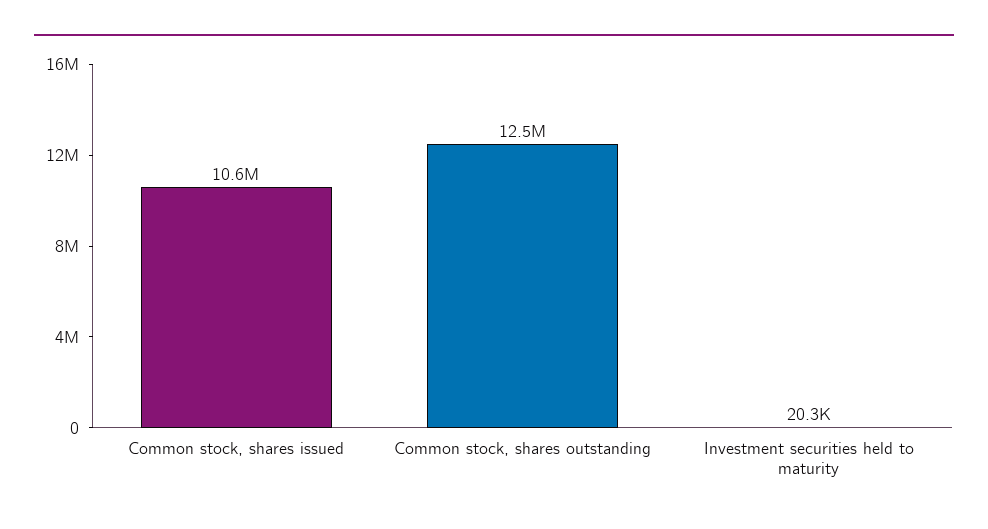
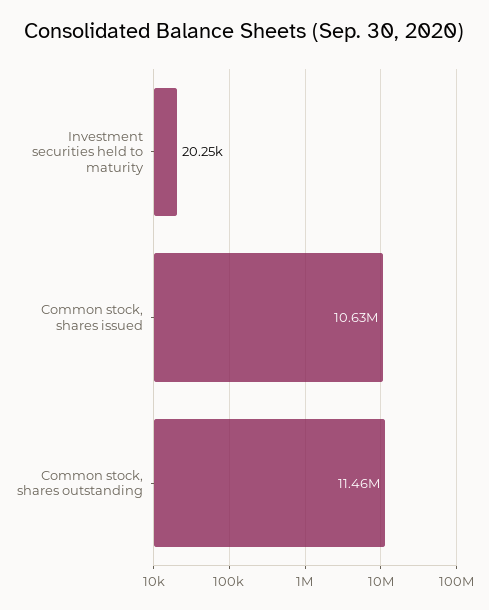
Common stock, shares outstanding: 12500000 -> 11460000

